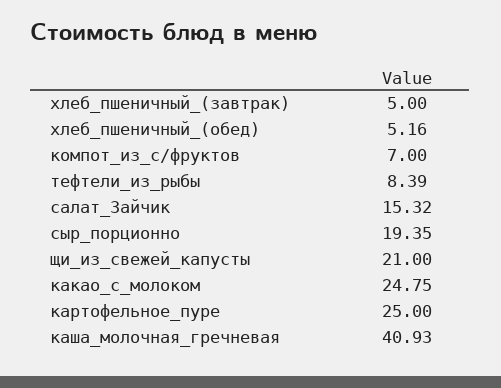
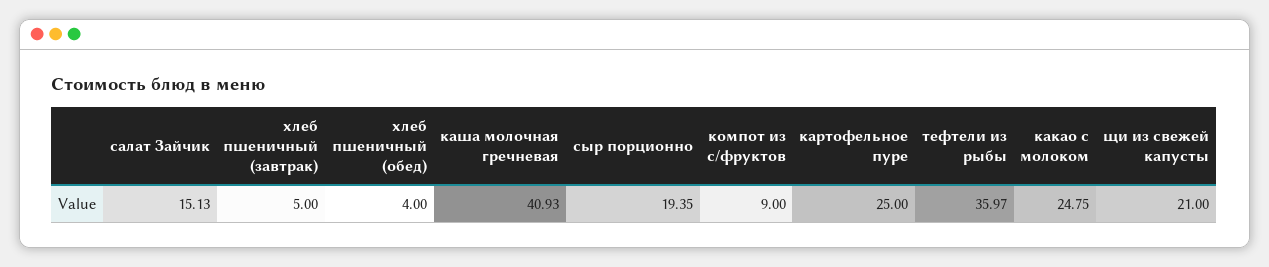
хлеб_пшеничный_(обед): 5.16 -> 4
компот_из_с/фруктов: 7 -> 9
тефтели_из_рыбы: 8.39 -> 35.97
салат_Зайчик: 15.32 -> 15.13

